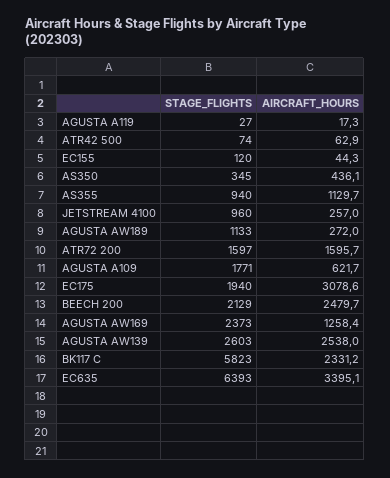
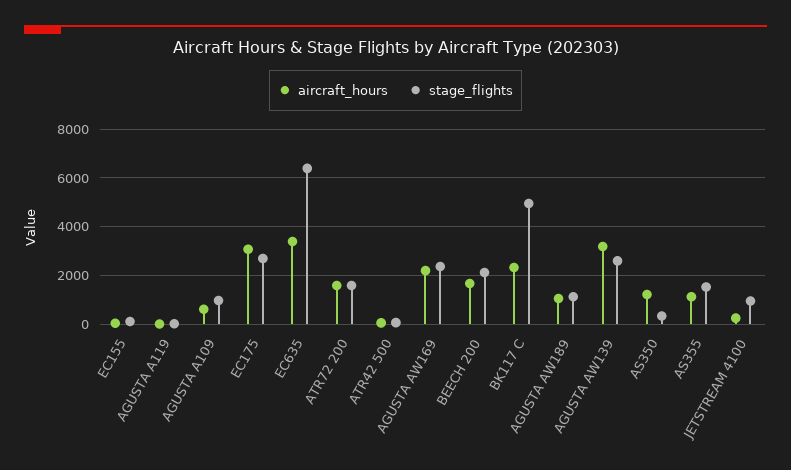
AIRCRAFT_HOURS, AS350: 436.1 -> 1250
STAGE_FLIGHTS, AS355: 940 -> 1500
AIRCRAFT_HOURS, AGUSTA AW189: 272 -> 1000
STAGE_FLIGHTS, AGUSTA A109: 1771 -> 1000
STAGE_FLIGHTS, EC175: 1940 -> 2750
AIRCRAFT_HOURS, BEECH 200: 2479.7 -> 1750
AIRCRAFT_HOURS, AGUSTA AW169: 1258.4 -> 2250
AIRCRAFT_HOURS, AGUSTA AW139: 2538 -> 3250
STAGE_FLIGHTS, BK117 C: 5823 -> 5000

